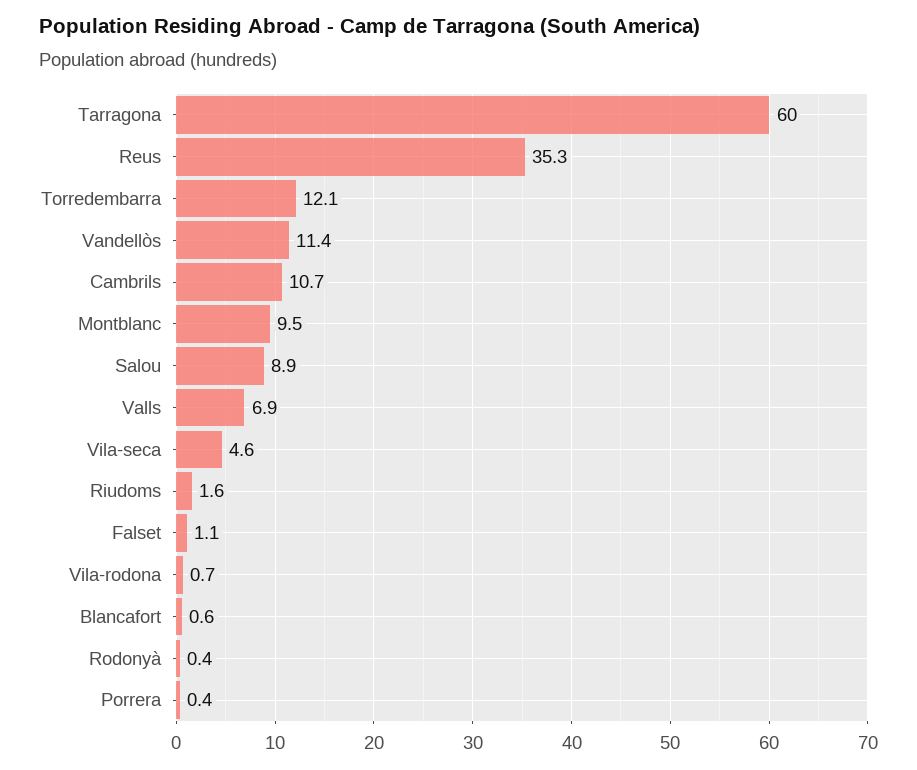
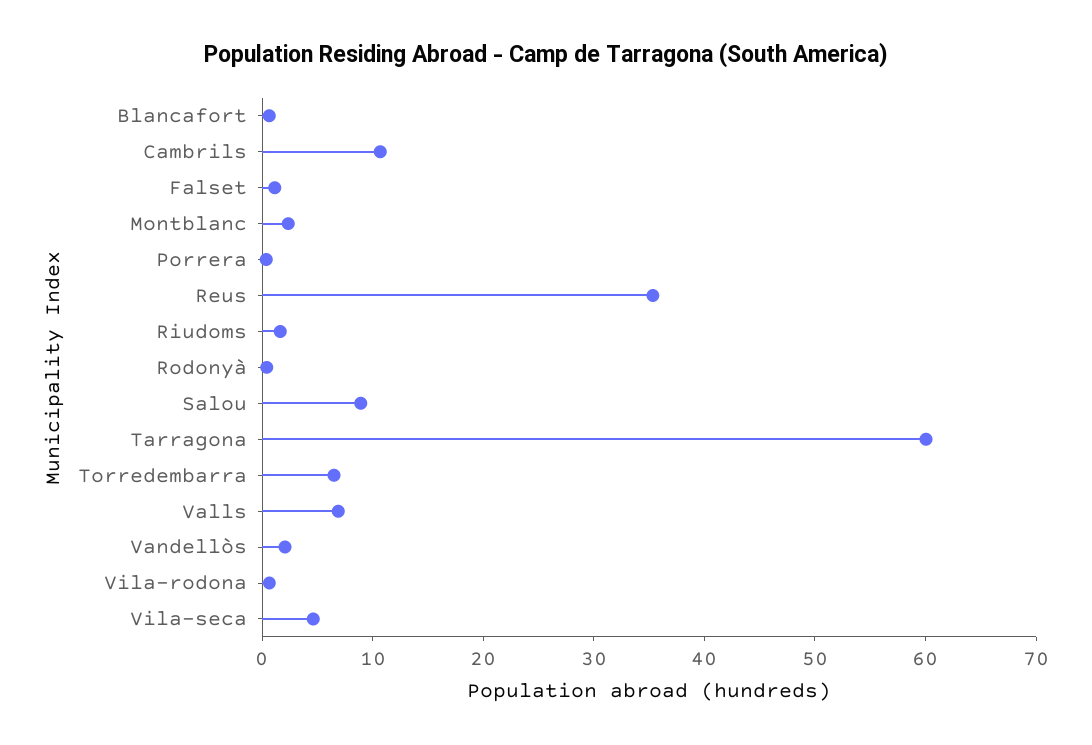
Torredembarra: 12.1 -> 6
Vandellòs: 11.4 -> 2
Montblanc: 9.5 -> 2

